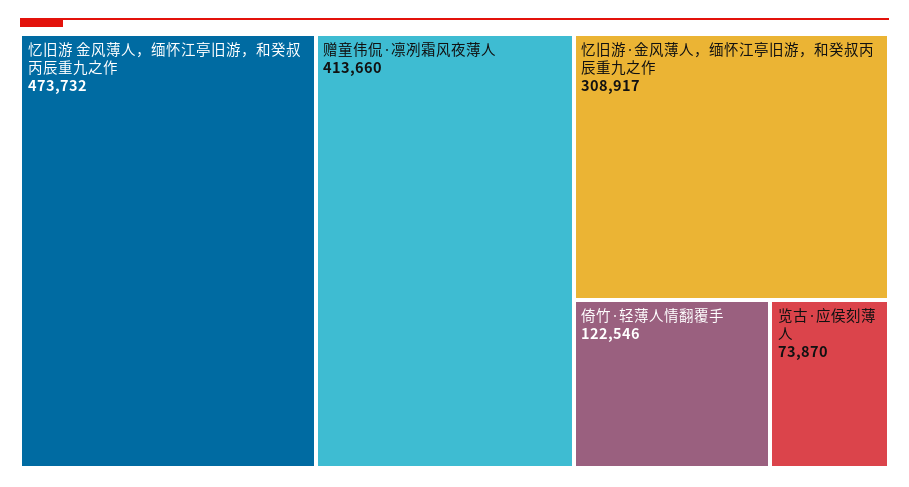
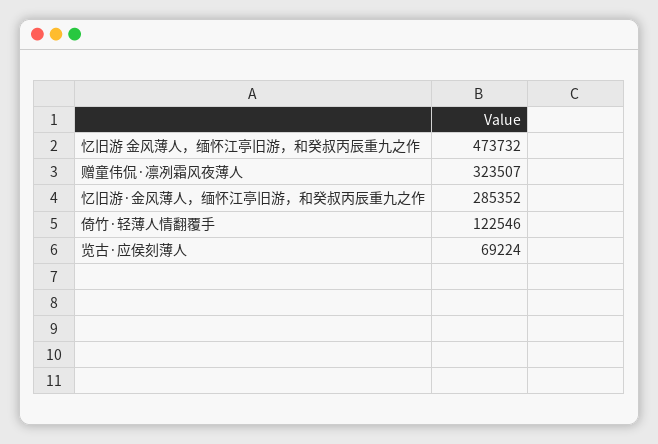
赠童伟侃·凛冽霜风夜薄人: 413660 -> 323507
忆旧游·金风薄人，缅怀江亭旧游，和癸叔丙辰重九之作: 308917 -> 285352
览古·应侯刻薄人: 73870 -> 69224

